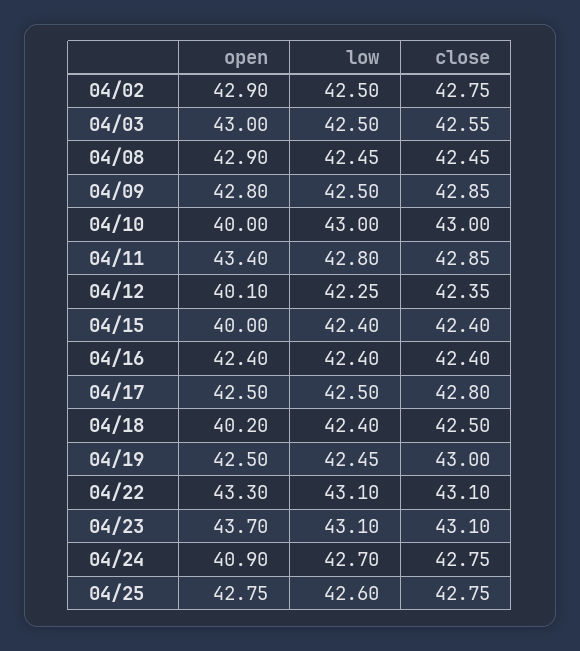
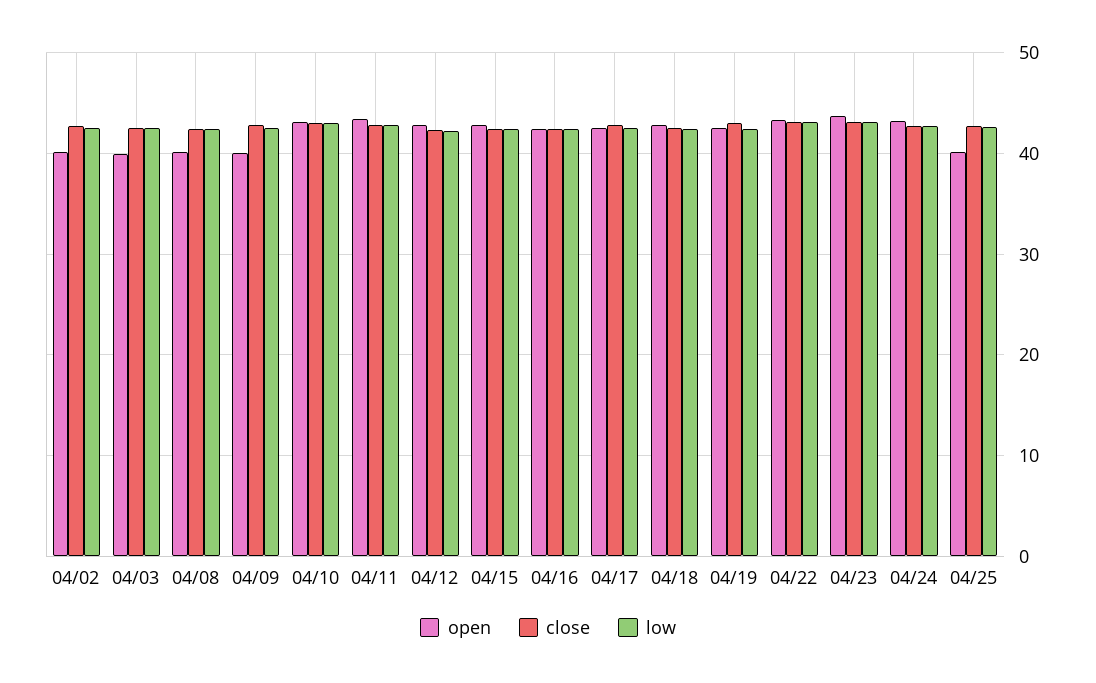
open, 04/02: 42.9 -> 40
open, 04/03: 43 -> 40
open, 04/08: 42.9 -> 40
open, 04/09: 42.8 -> 40
open, 04/10: 40 -> 43
open, 04/12: 40.1 -> 43
open, 04/15: 40 -> 43
open, 04/18: 40.2 -> 43
open, 04/24: 40.9 -> 43
open, 04/25: 42.75 -> 40

